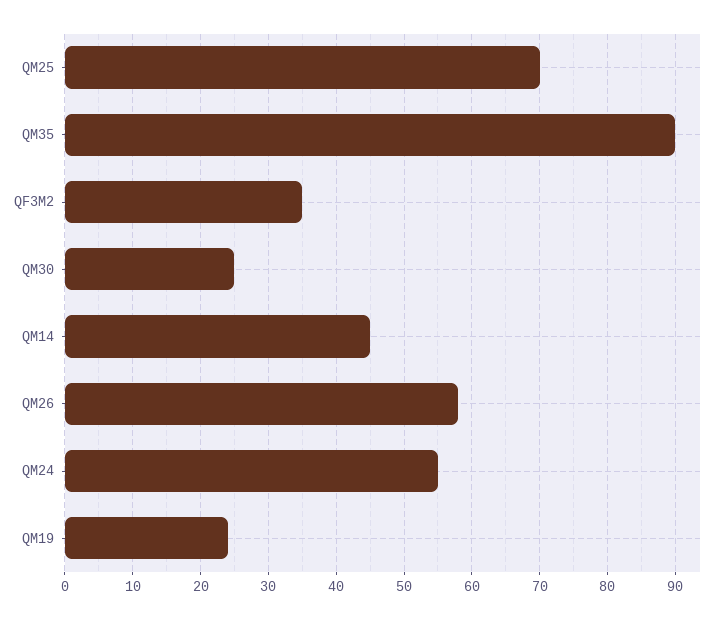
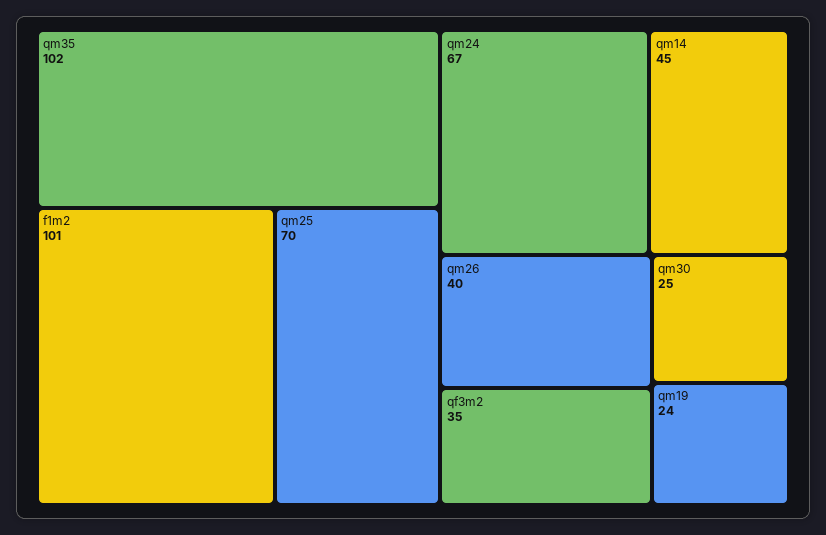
QM35: 90 -> 102
QM26: 58 -> 40
QM24: 55 -> 67
f1m2: none -> 101

